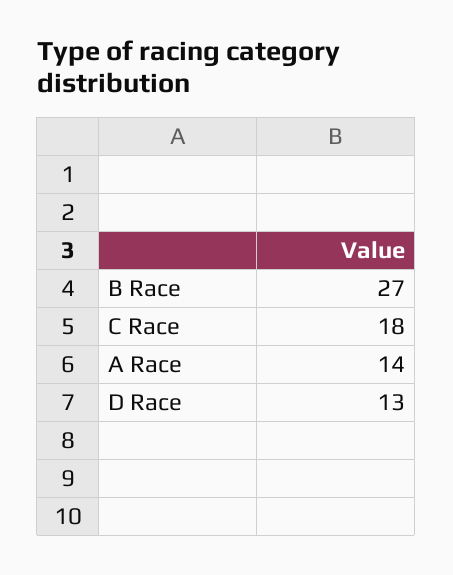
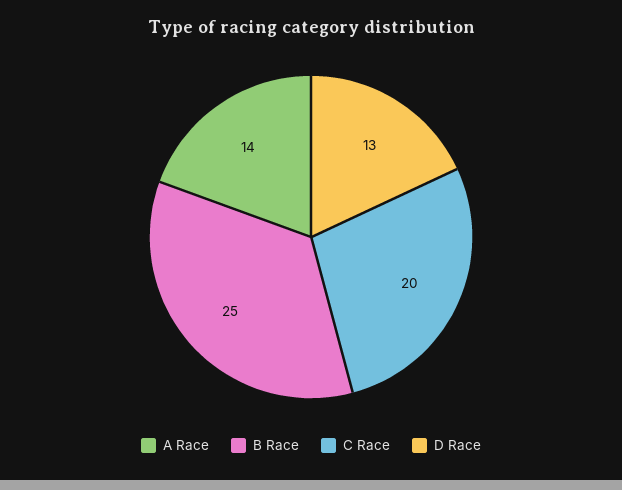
B Race: 27 -> 25
C Race: 18 -> 20

